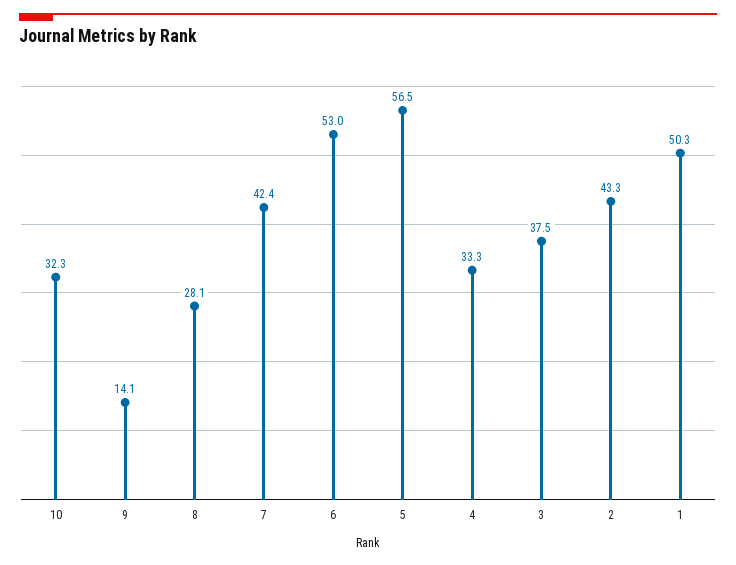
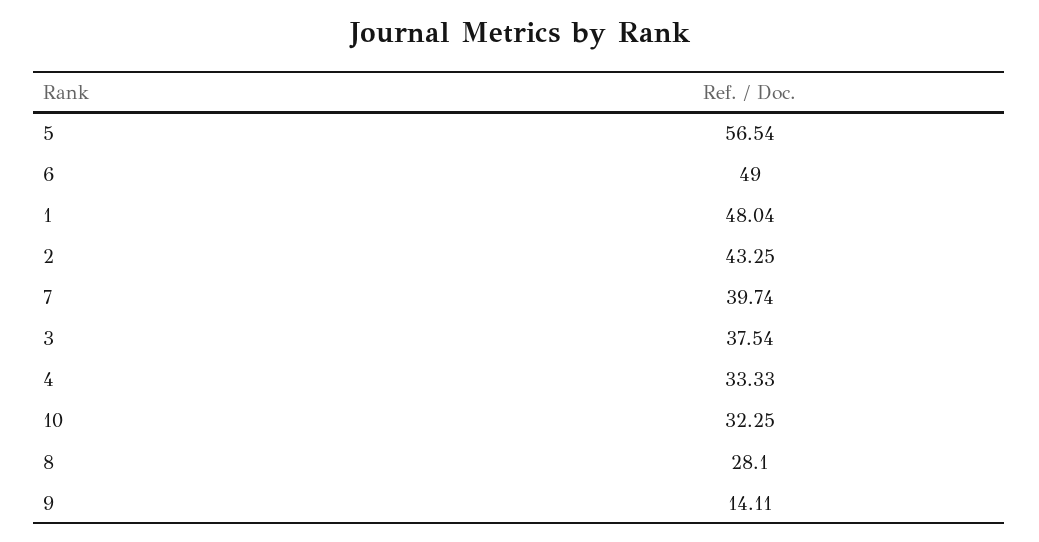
7: 42.4 -> 39.74
6: 53 -> 49
1: 50.3 -> 48.04

